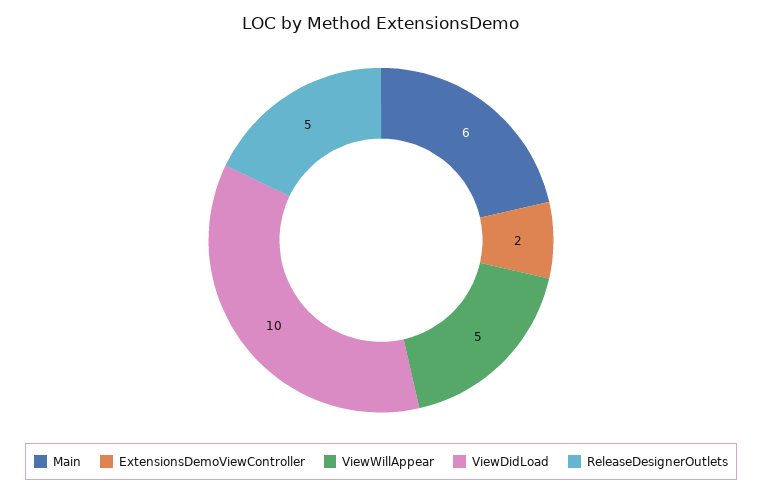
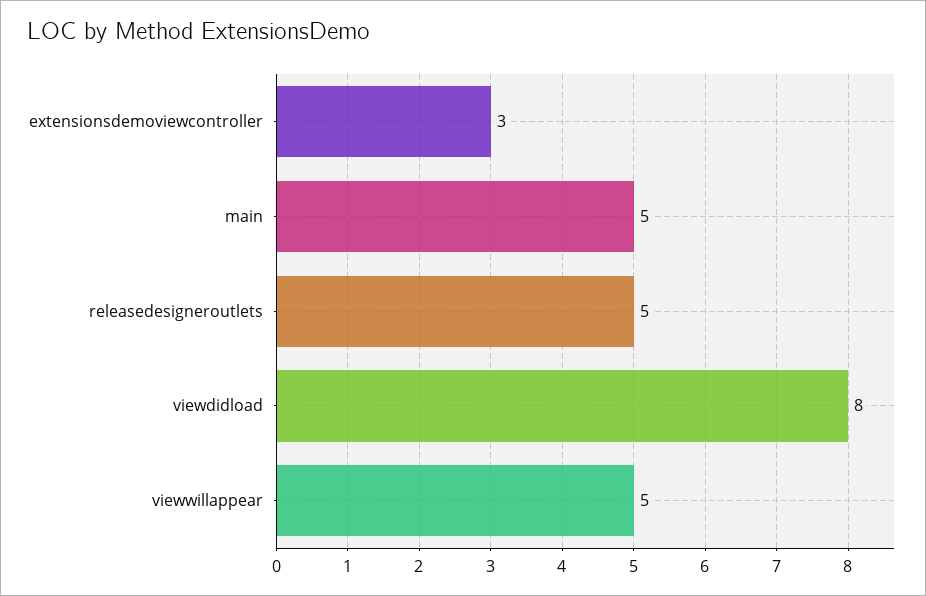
Main: 6 -> 5
ExtensionsDemoViewController: 2 -> 3
ViewDidLoad: 10 -> 8

